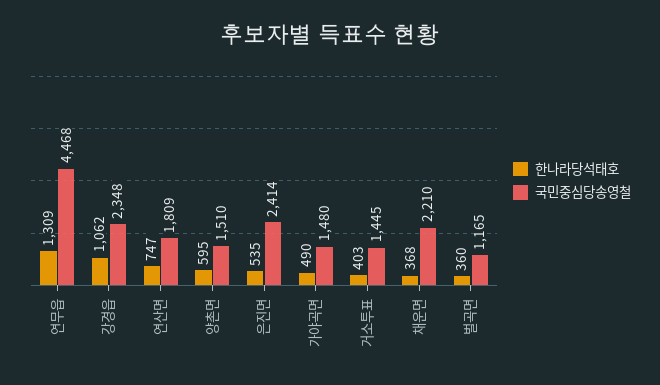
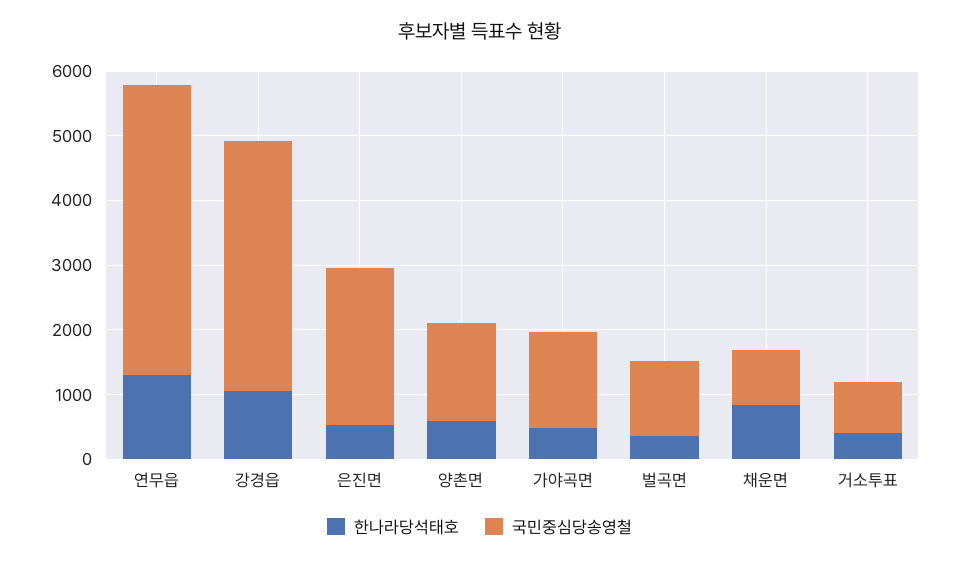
국민중심당송영철, 강경읍: 2348 -> 3800
한나라당석태호, 연산면: 747 -> none
국민중심당송영철, 연산면: 1809 -> none
국민중심당송영철, 거소투표: 1445 -> 800
한나라당석태호, 채운면: 368 -> 800
국민중심당송영철, 채운면: 2210 -> 800

